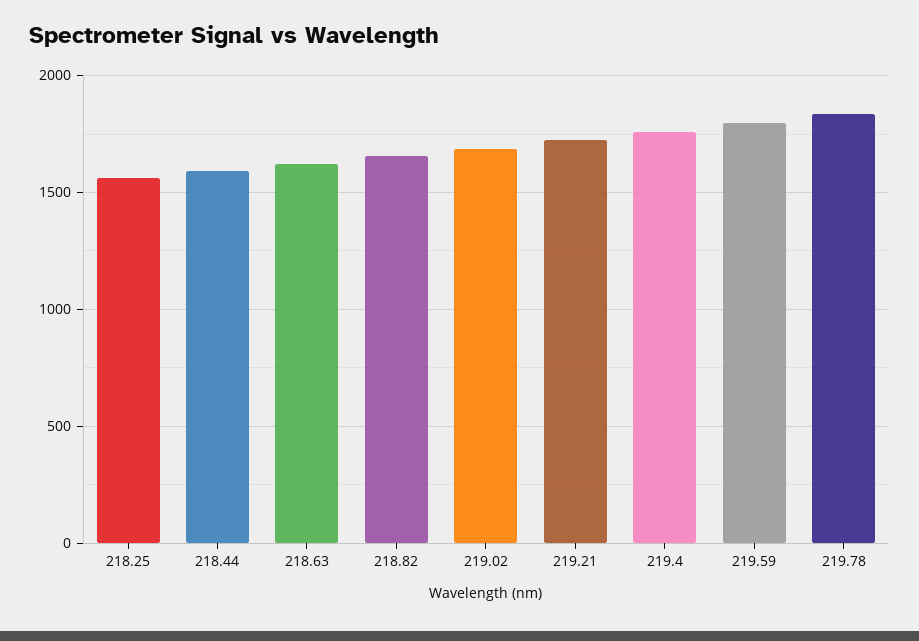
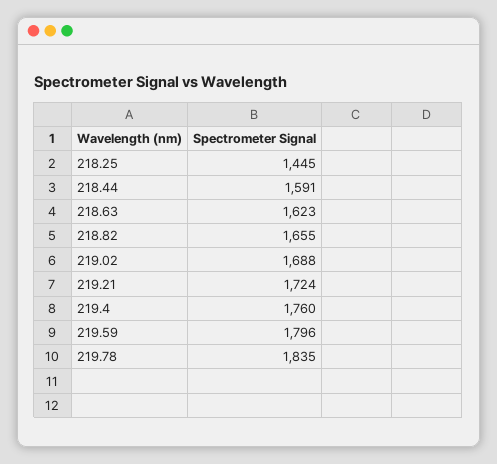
218.25: 1550 -> 1445

